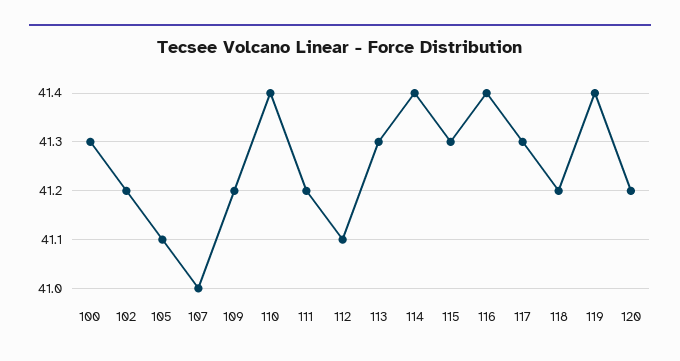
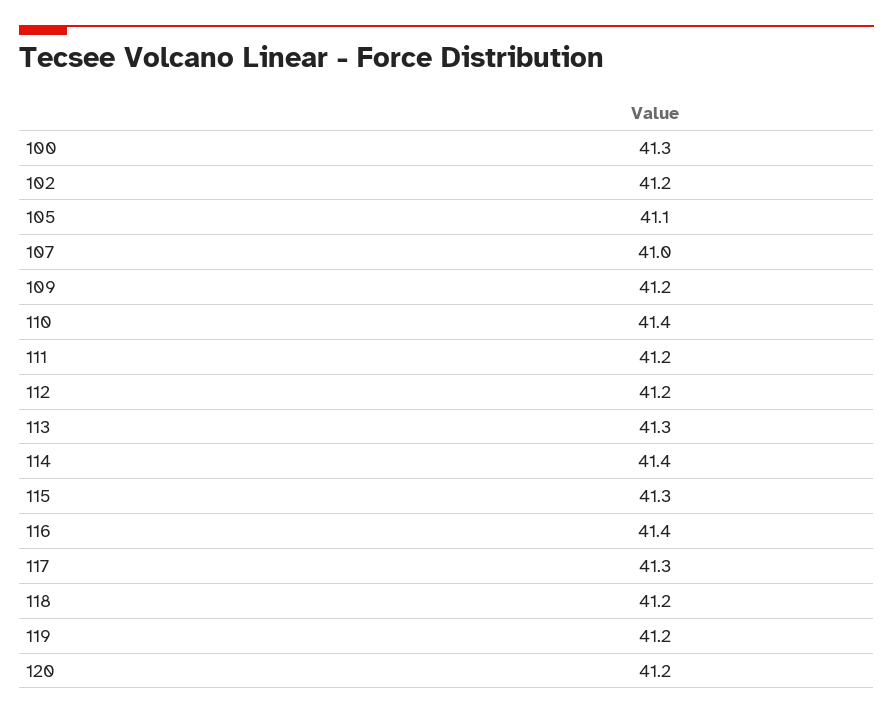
112: 41.1 -> 41.2
119: 41.4 -> 41.2

